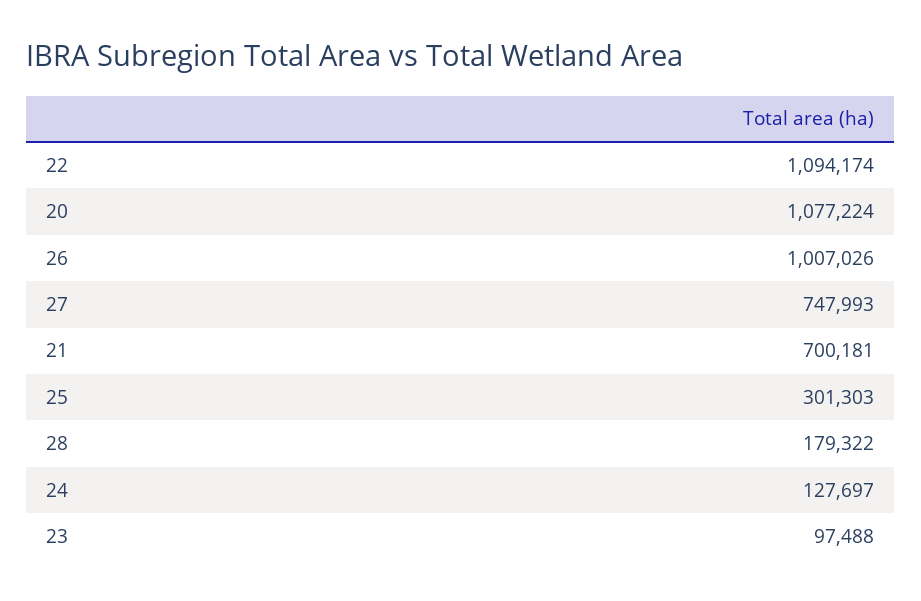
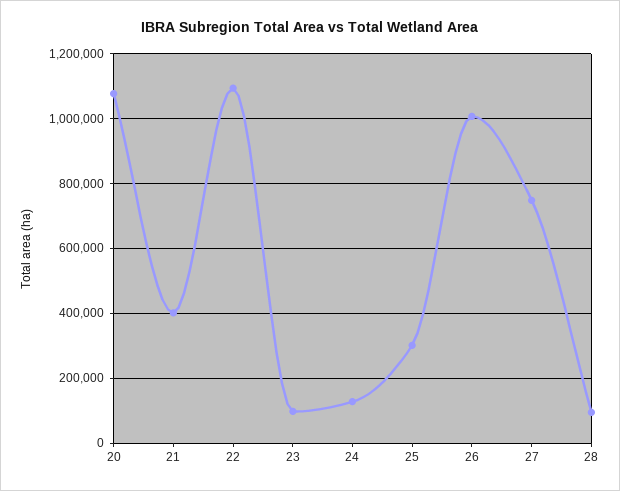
21: 700181 -> 400000
28: 179322 -> 100000

